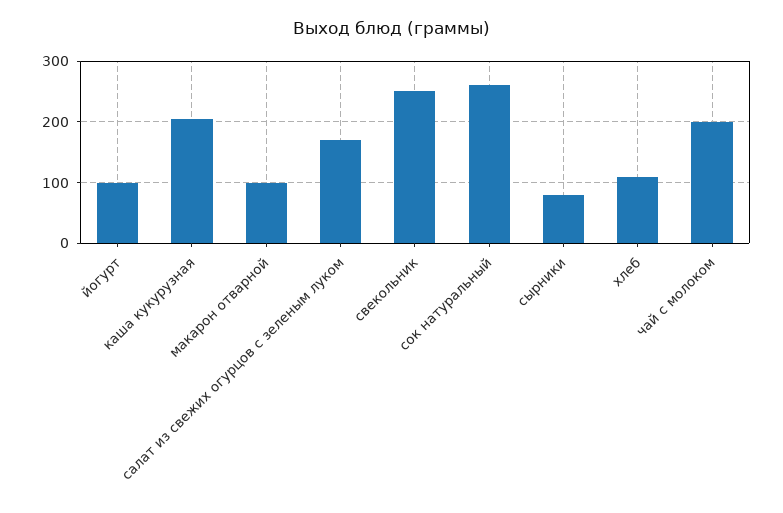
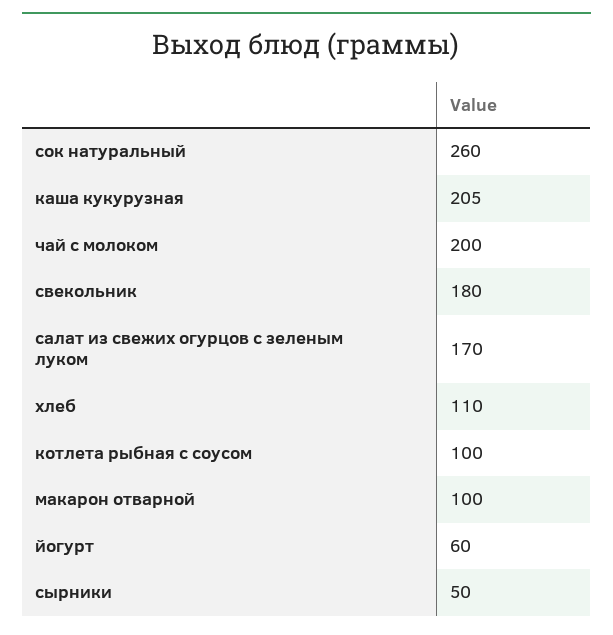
йогурт: 100 -> 60
свекольник: 250 -> 180
сырники: 80 -> 50
котлета рыбная с соусом: none -> 100

